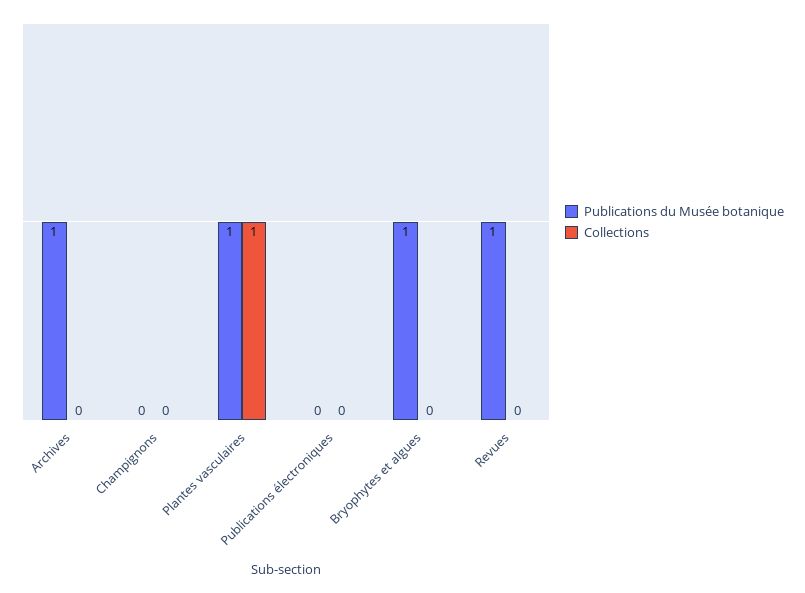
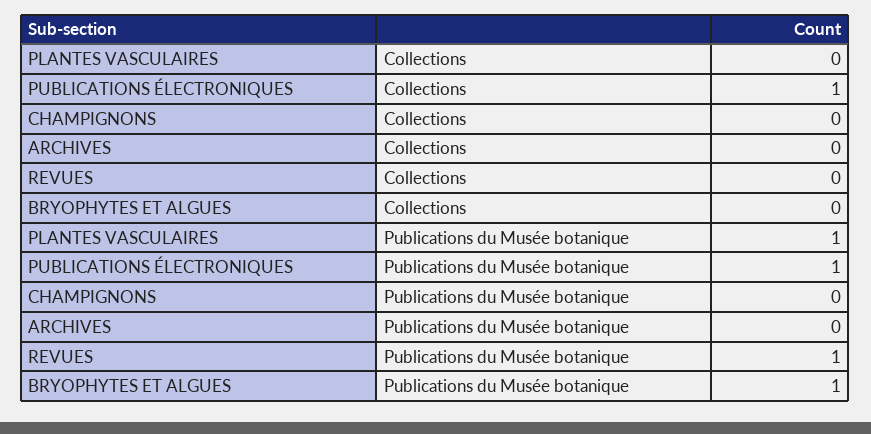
Publications du Musée botanique, Archives: 1 -> 0
Collections, Plantes vasculaires: 1 -> 0
Publications du Musée botanique, Publications électroniques: 0 -> 1
Collections, Publications électroniques: 0 -> 1

